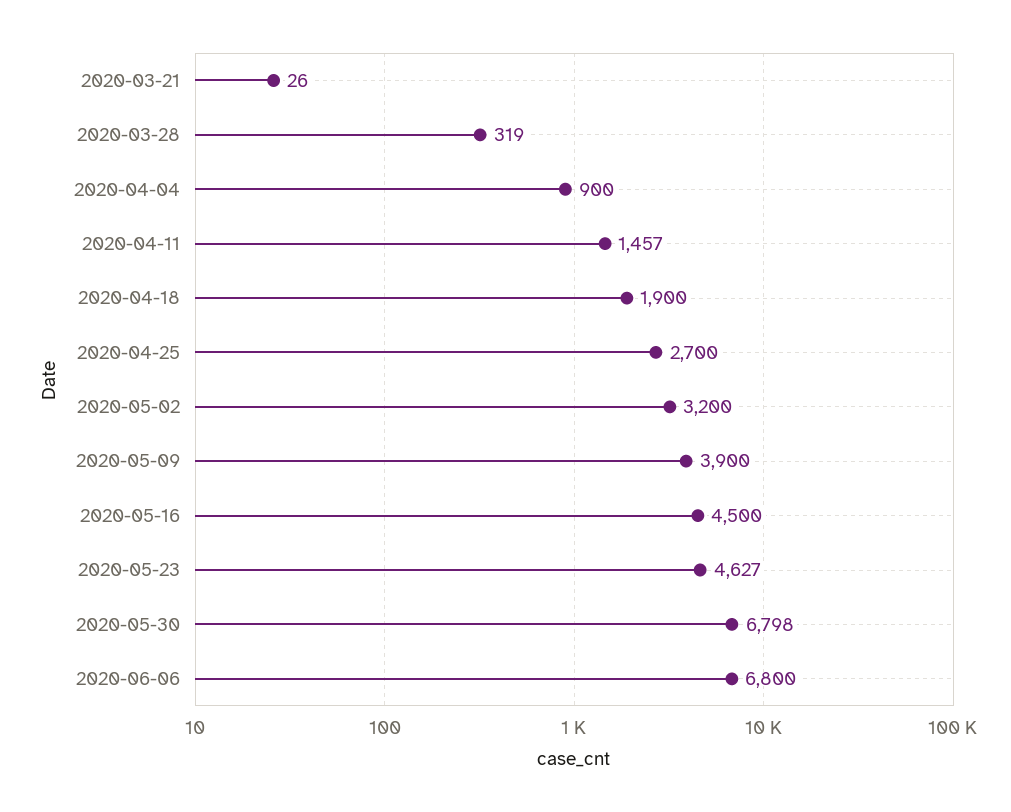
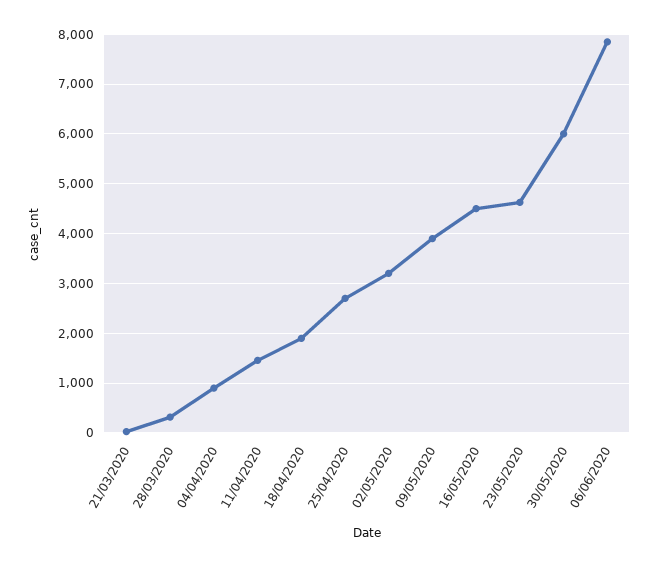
2020-05-30: 6798 -> 6000
2020-06-06: 6800 -> 7800

